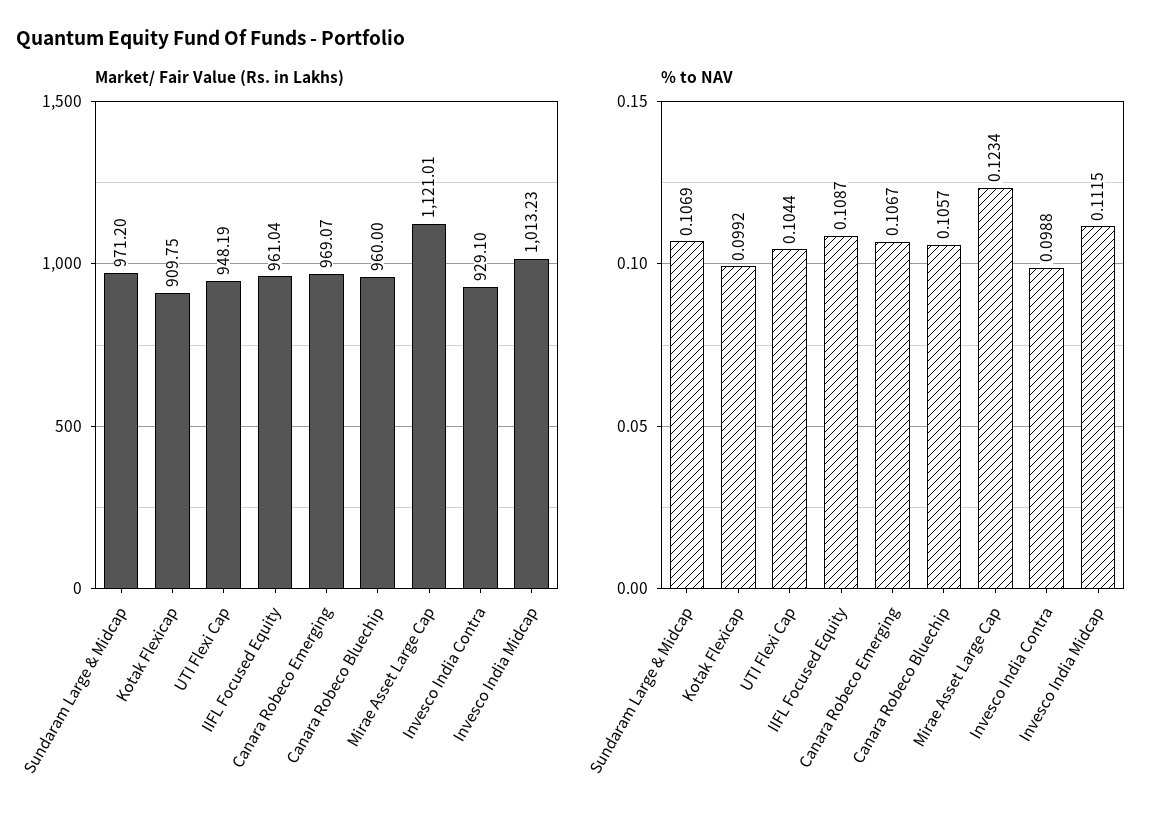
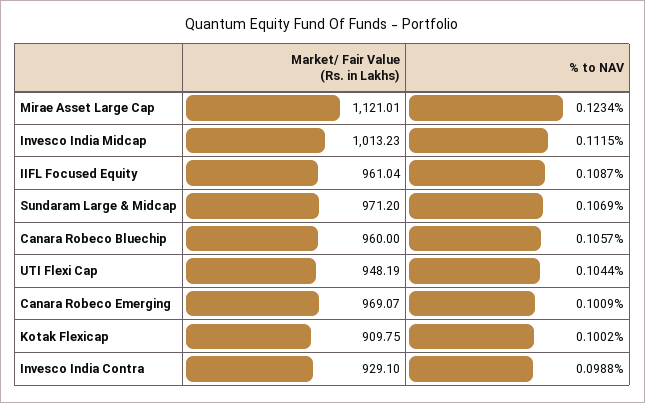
% to NAV, Kotak Flexicap: 0.0992 -> 0.1002
% to NAV, Canara Robeco Emerging: 0.1067 -> 0.1009

